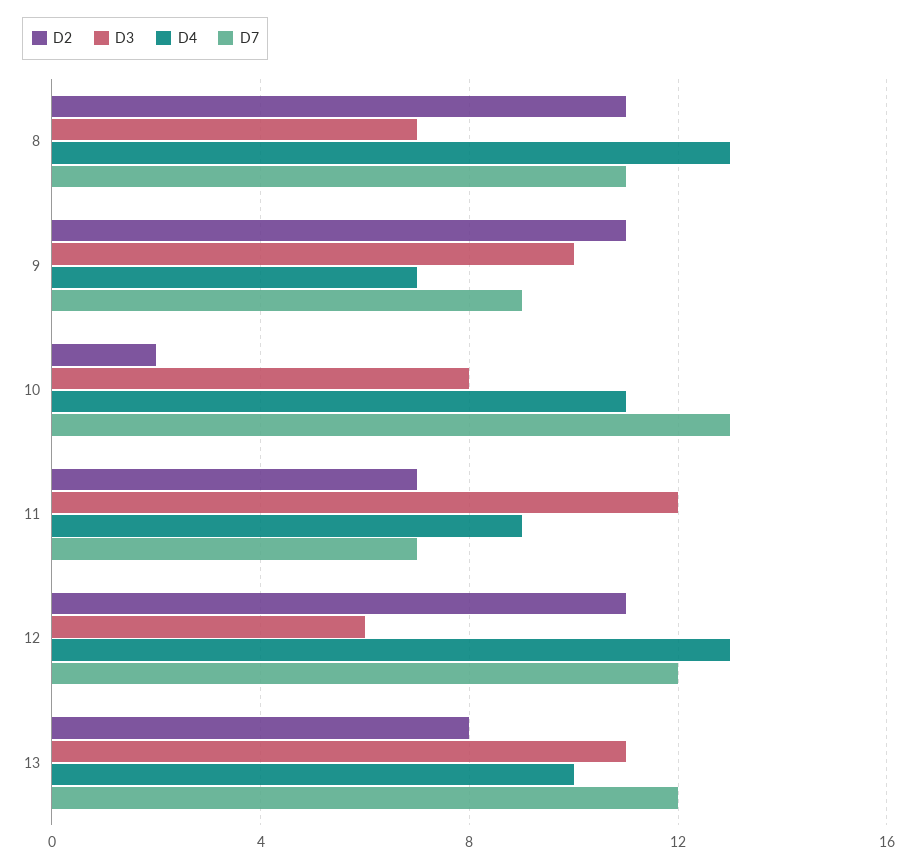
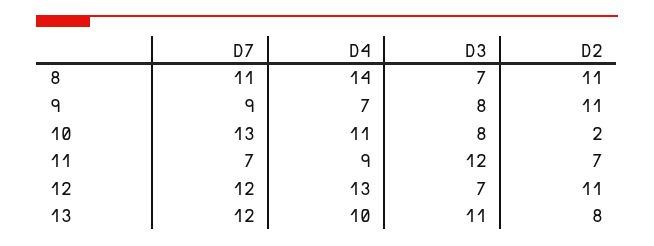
D4, 8: 13 -> 14
D3, 9: 10 -> 8
D3, 12: 6 -> 7

